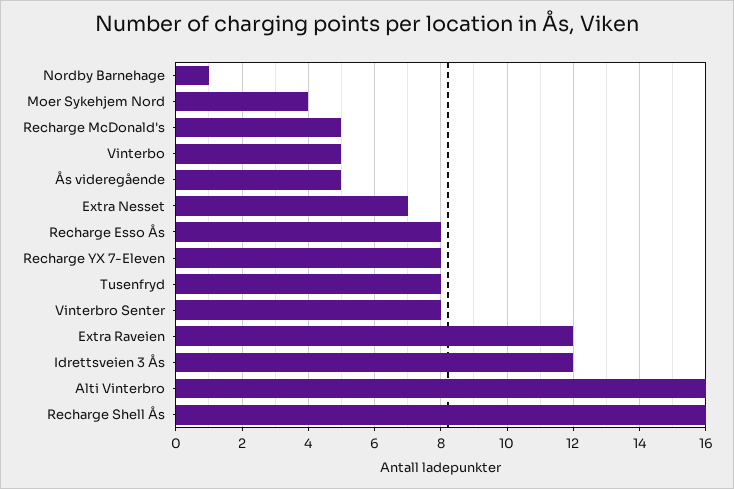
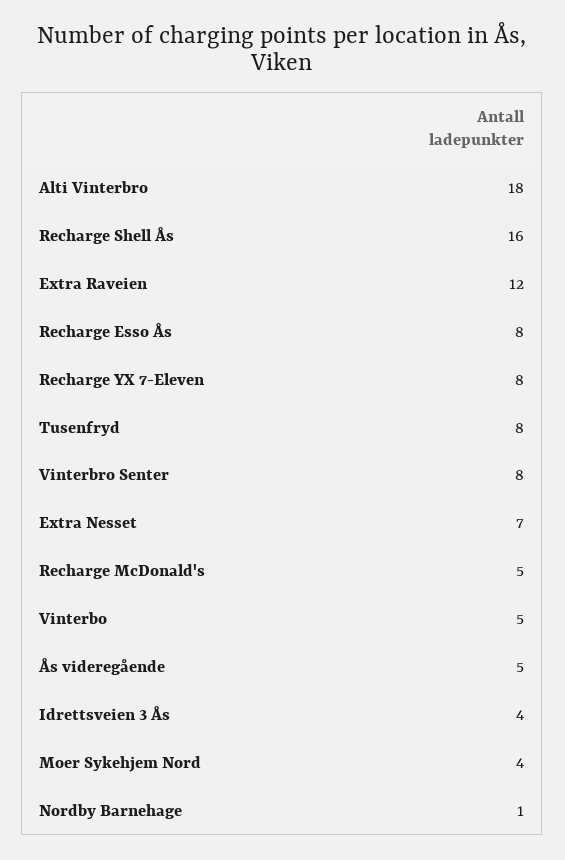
Idrettsveien 3 Ås: 12 -> 4
Alti Vinterbro: 16 -> 18

